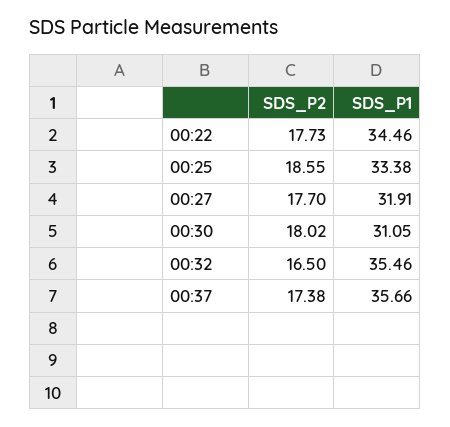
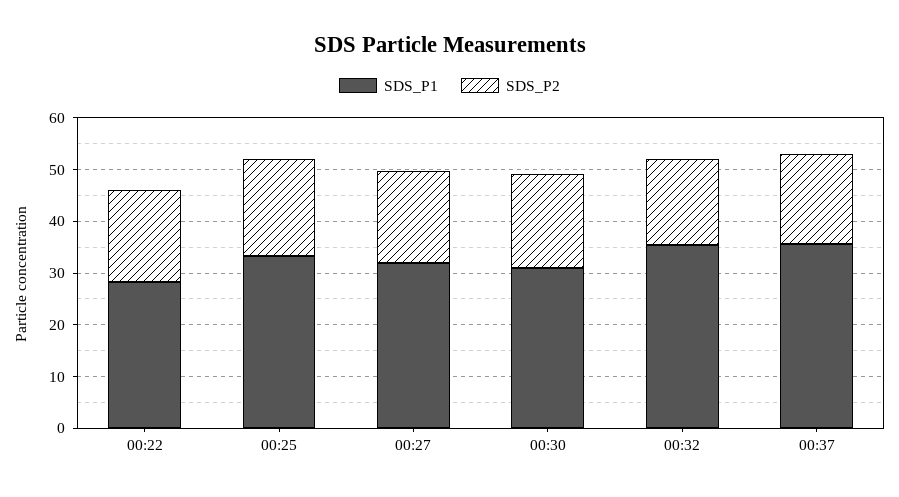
SDS_P1, 00:22: 34.46 -> 28

